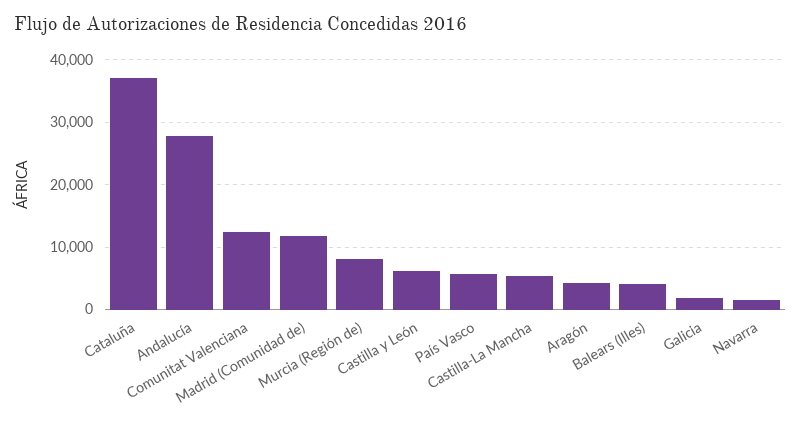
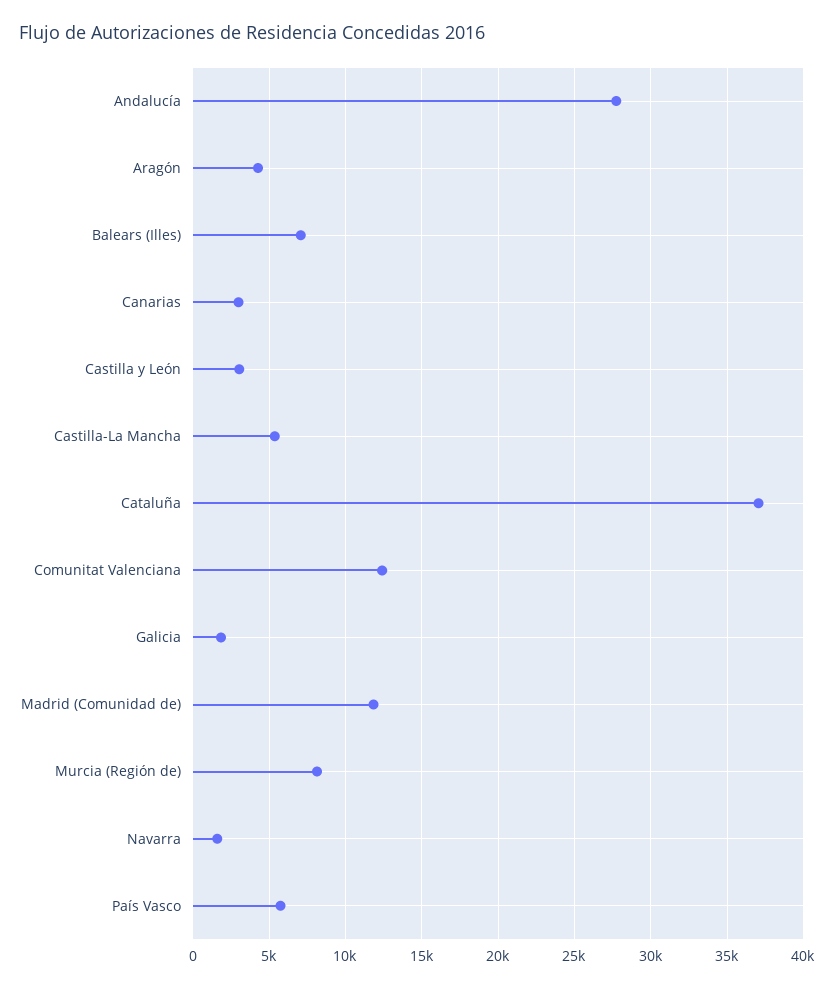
Castilla y León: 6000 -> 3000
Balears (Illes): 4000 -> 7000
Canarias: none -> 3000

